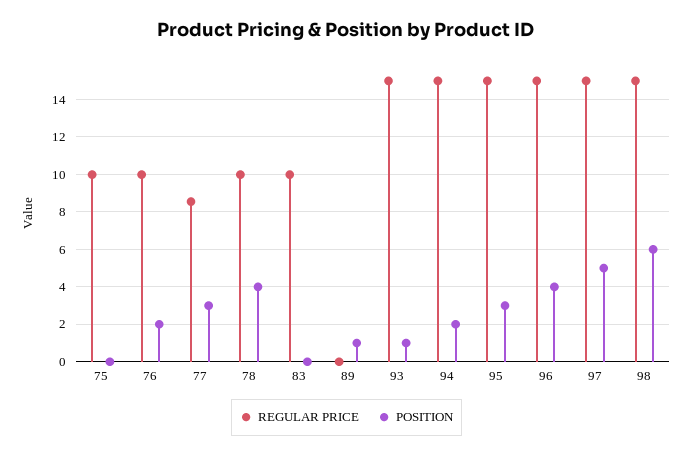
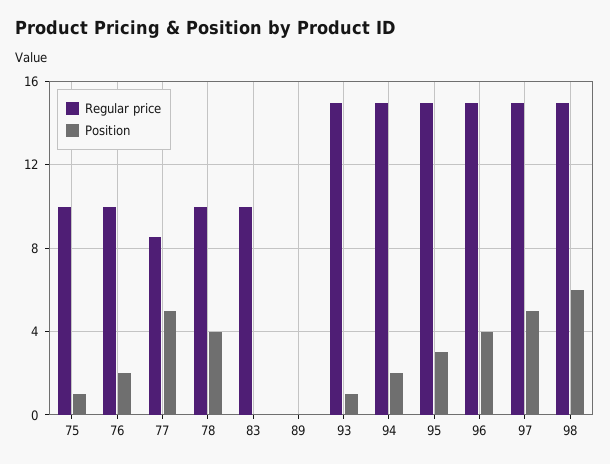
POSITION, 75: 0 -> 1
POSITION, 77: 3 -> 5
POSITION, 89: 1 -> 0

